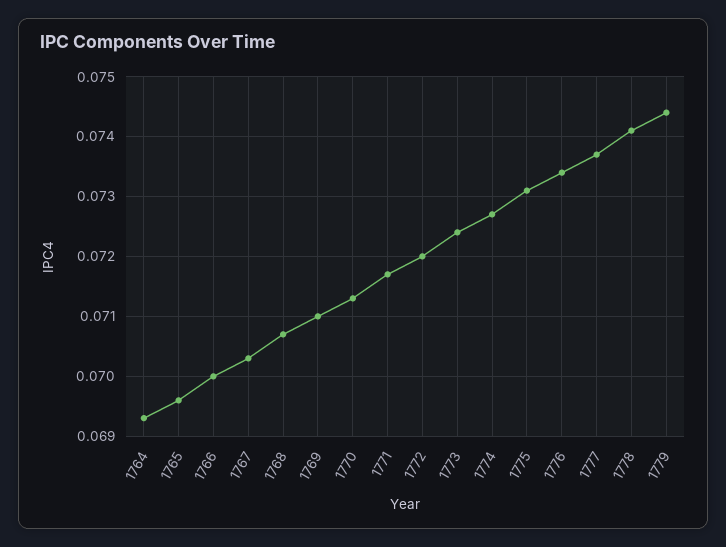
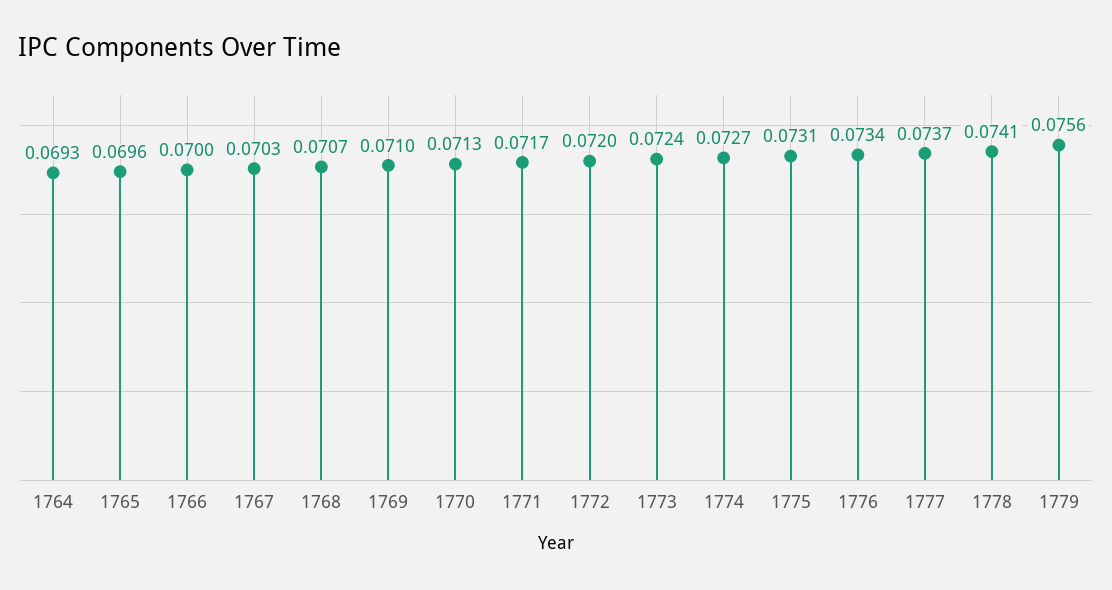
1779: 0.0745 -> 0.0756

